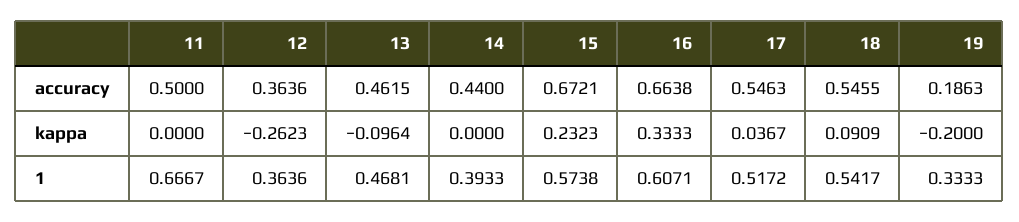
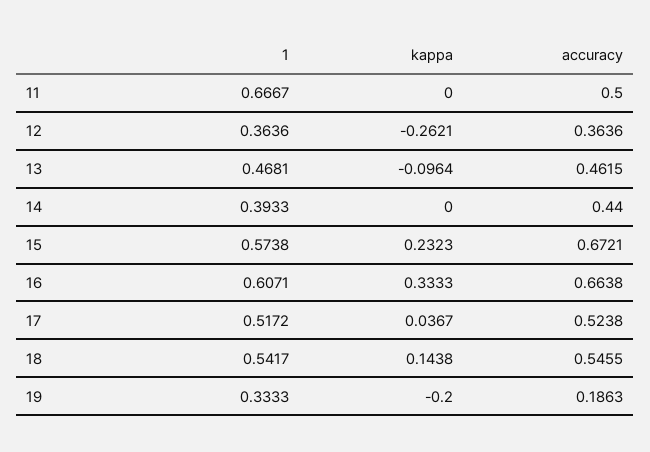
17, accuracy: 0.5463 -> 0.5238
12, kappa: -0.2623 -> -0.2621
18, kappa: 0.0909 -> 0.1438

